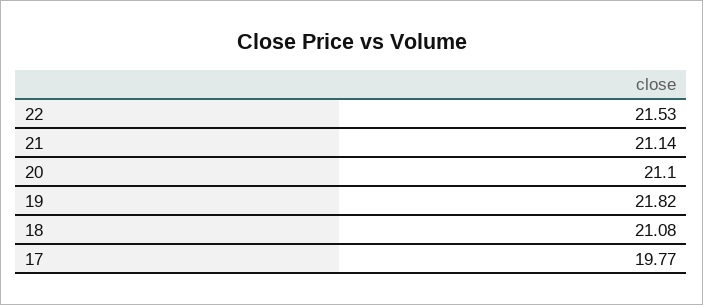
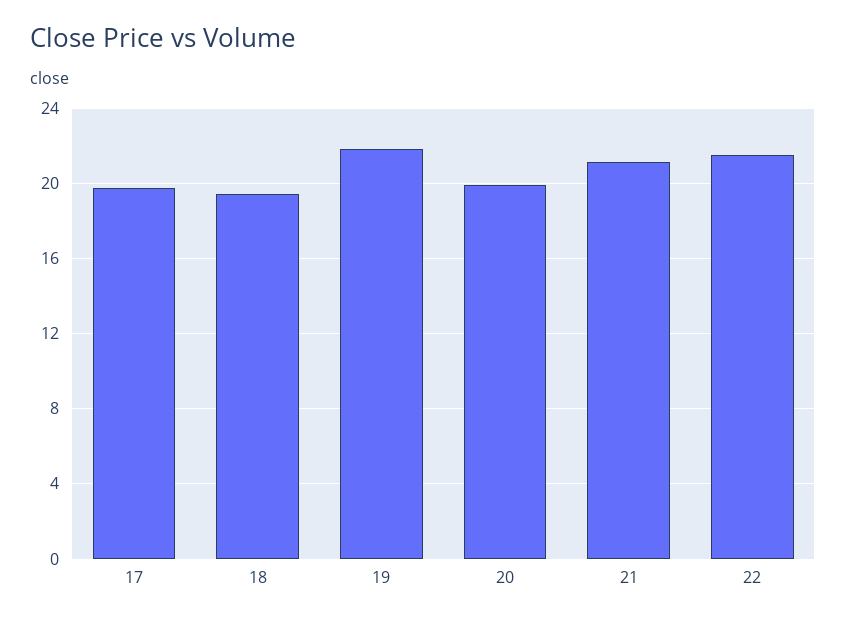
20: 21.1 -> 20
18: 21.08 -> 19.5

